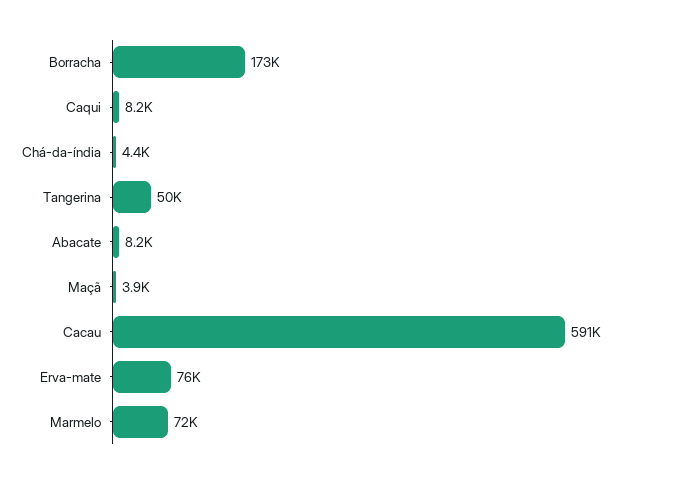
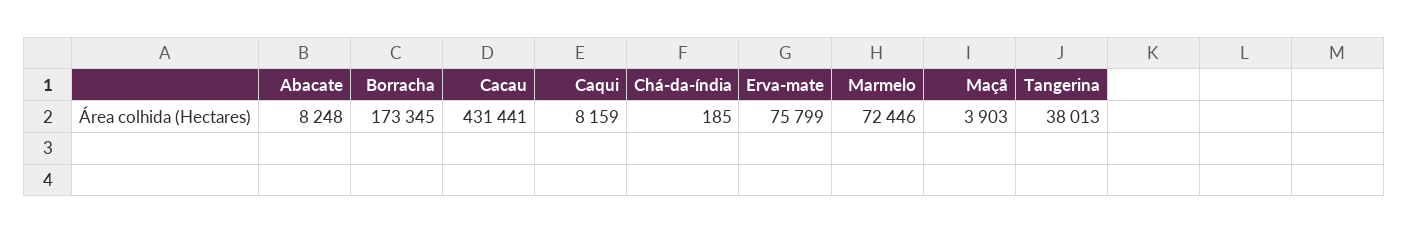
Chá-da-índia: 4400 -> 185
Tangerina: 50000 -> 38013
Cacau: 591000 -> 431441

